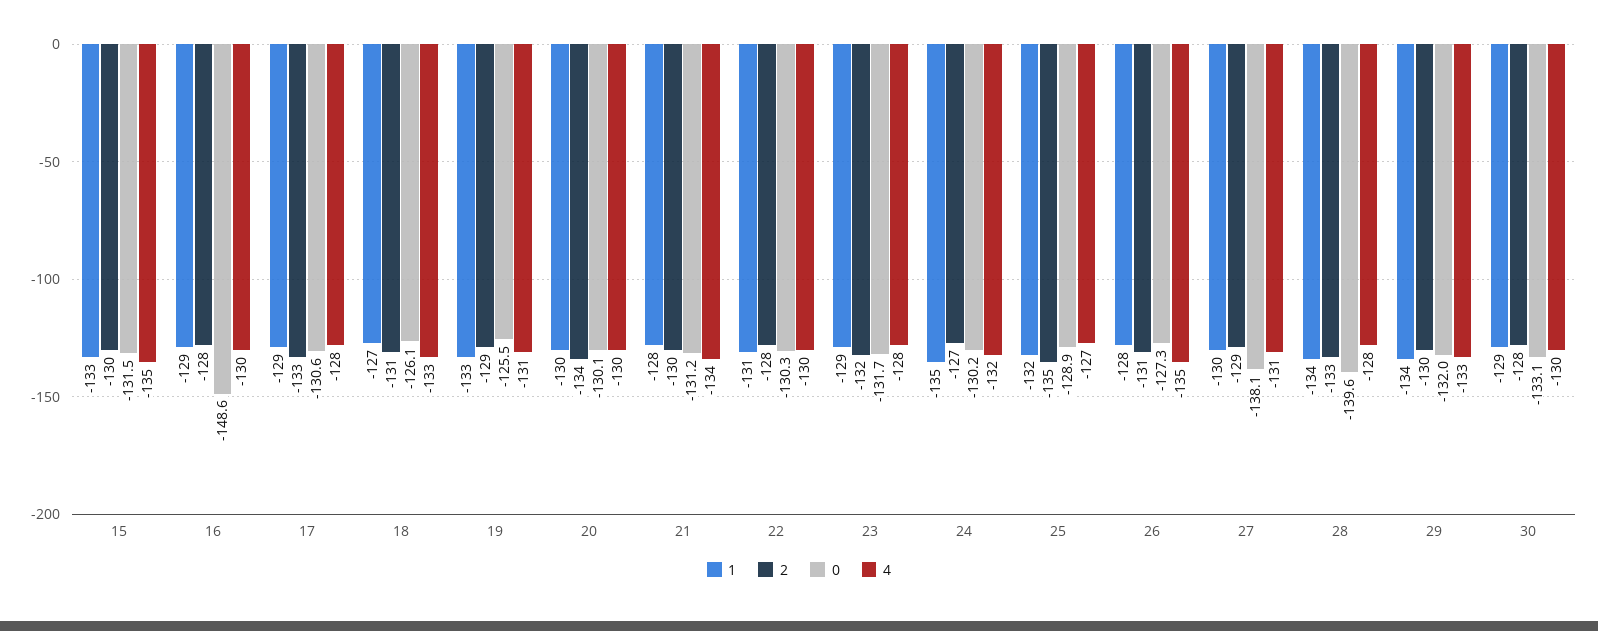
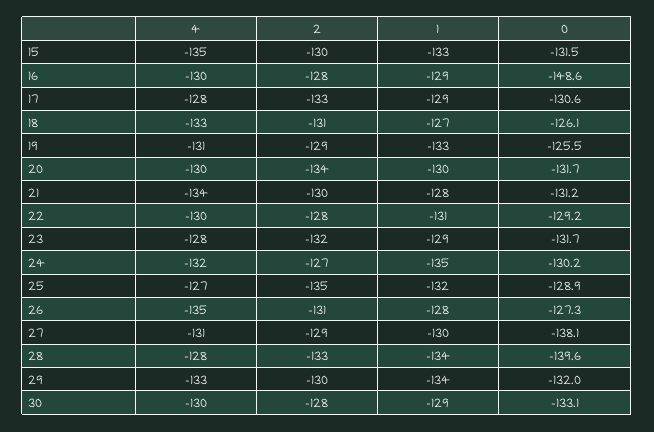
0, 20: -130.1 -> -131.7
0, 22: -130.3 -> -129.2

